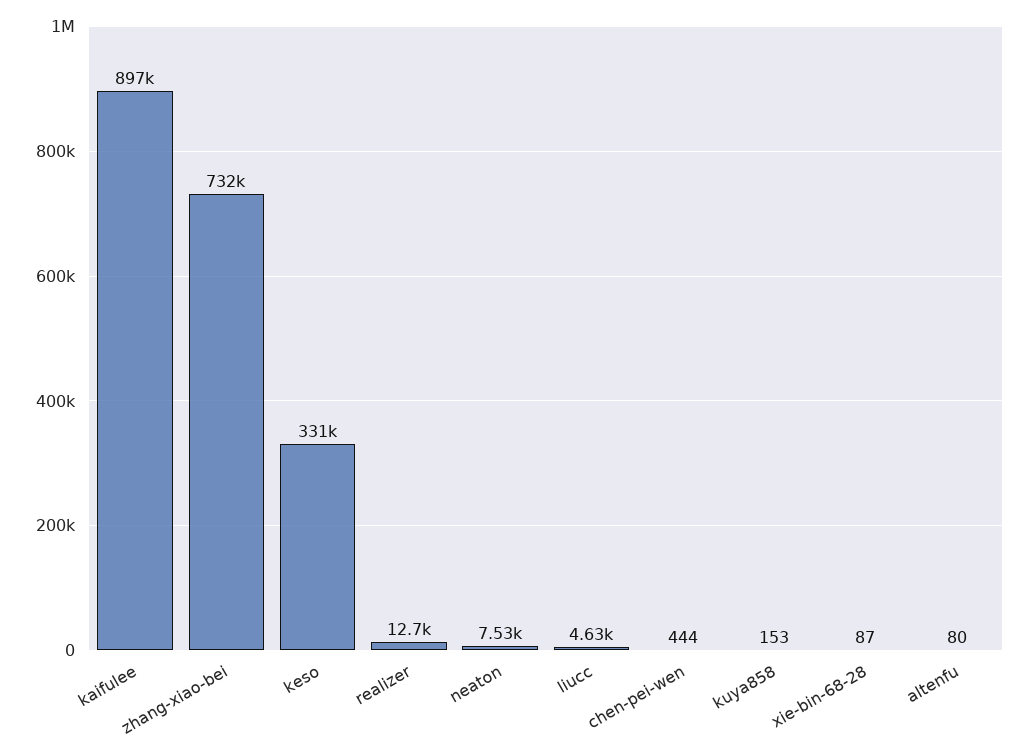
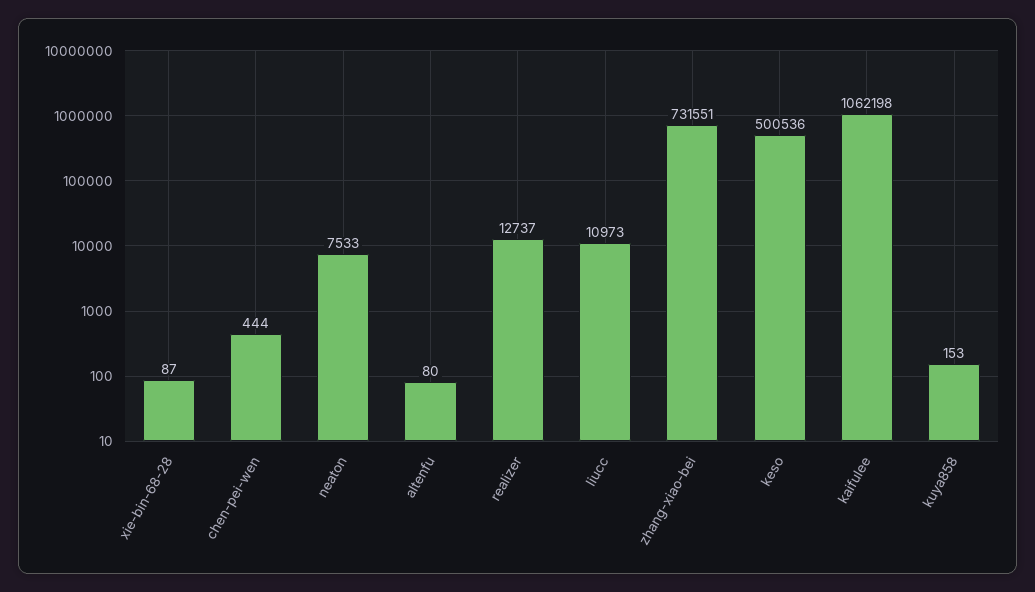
kaifulee: 897000 -> 1062198
keso: 331000 -> 500536
liucc: 4630 -> 10973

